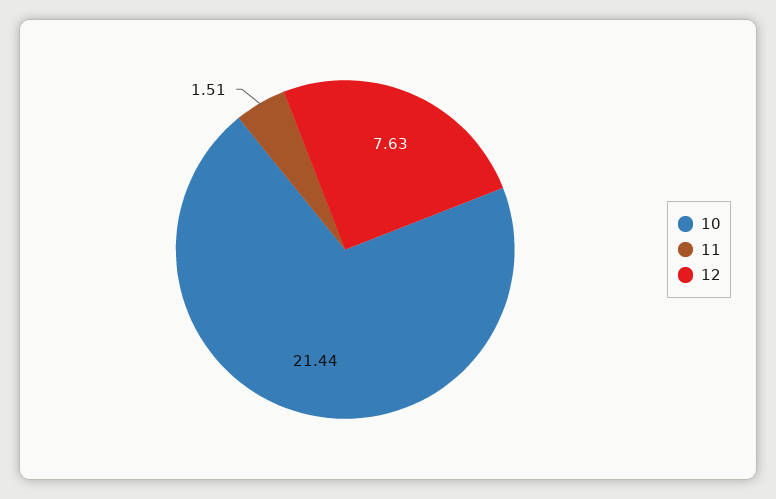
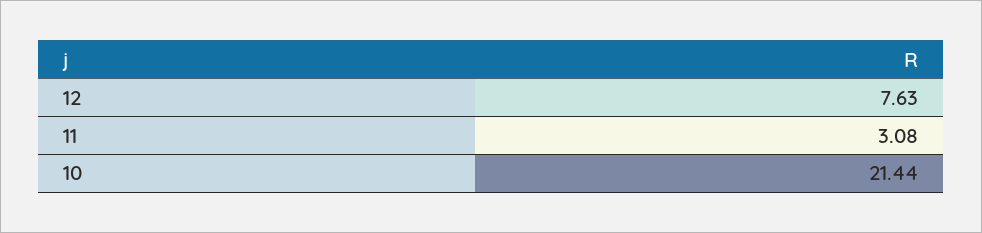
11: 1.51 -> 3.08

